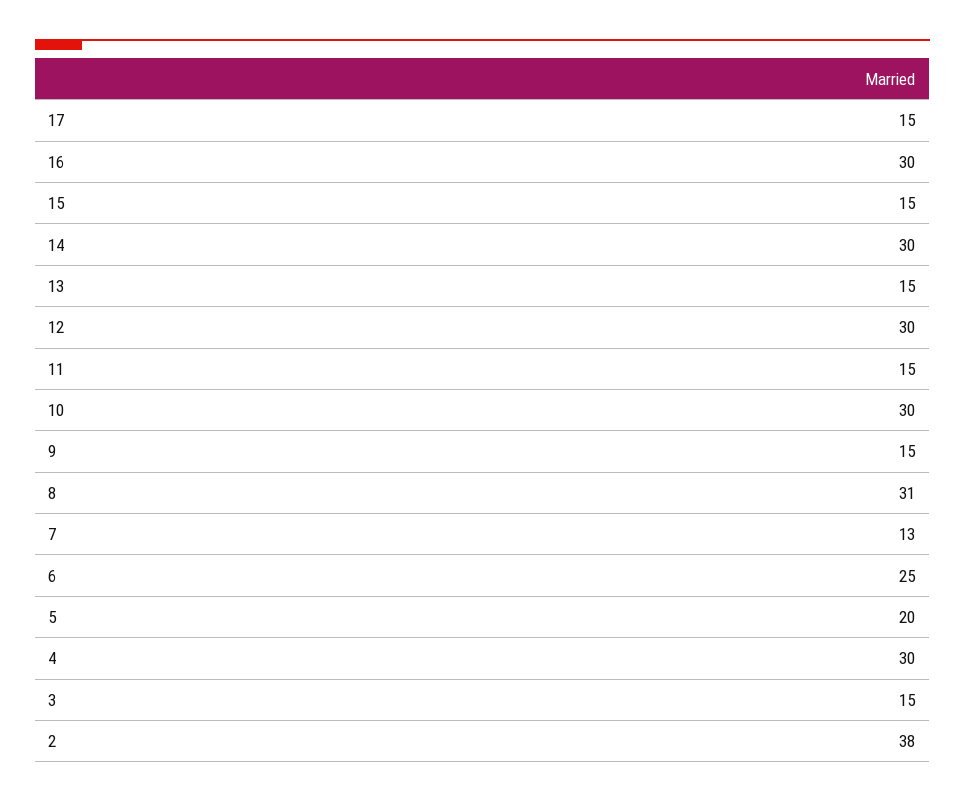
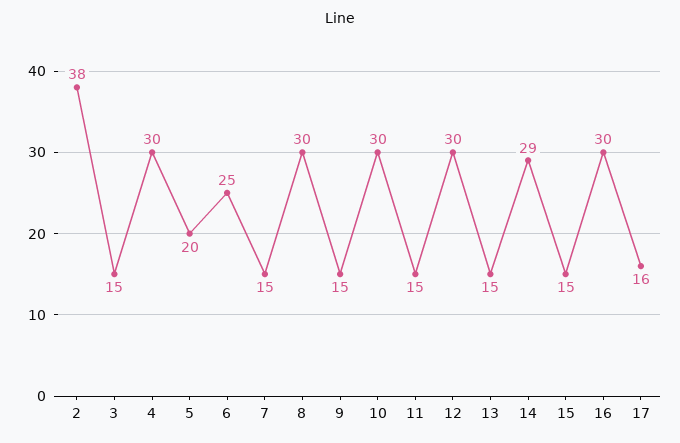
17: 15 -> 16
14: 30 -> 29
8: 31 -> 30
7: 13 -> 15

